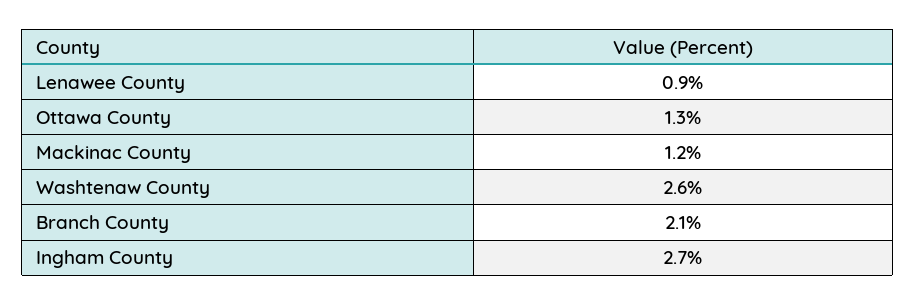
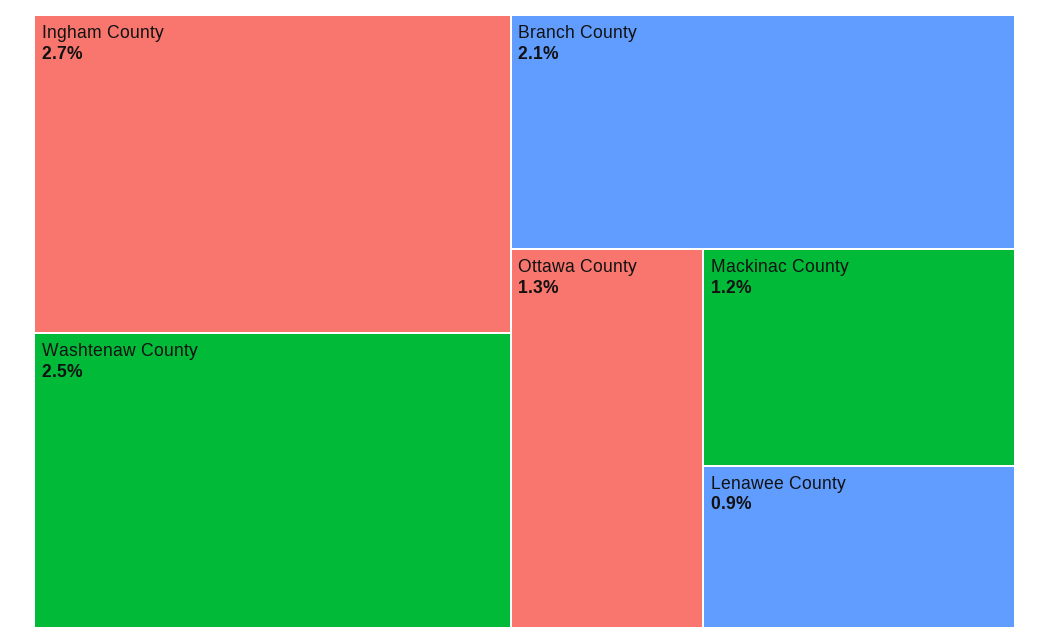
Washtenaw County: 2.6 -> 2.5

